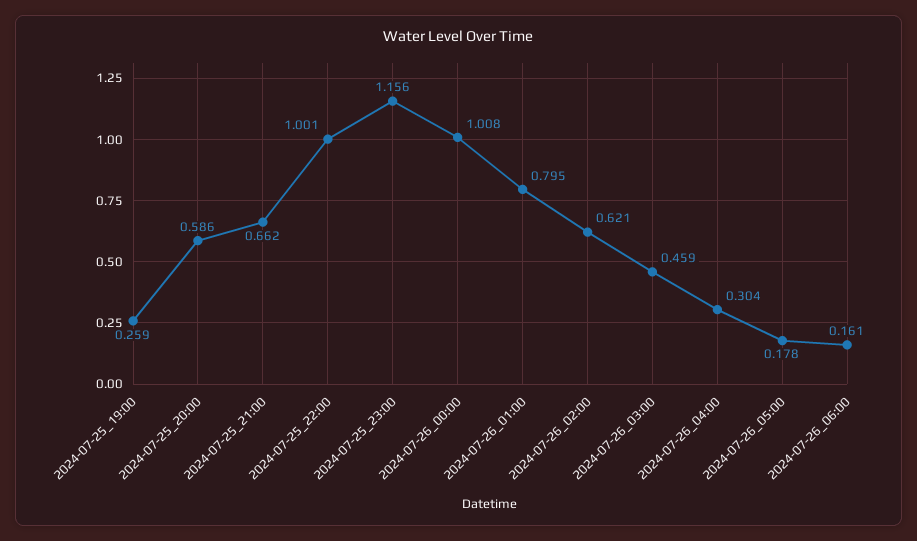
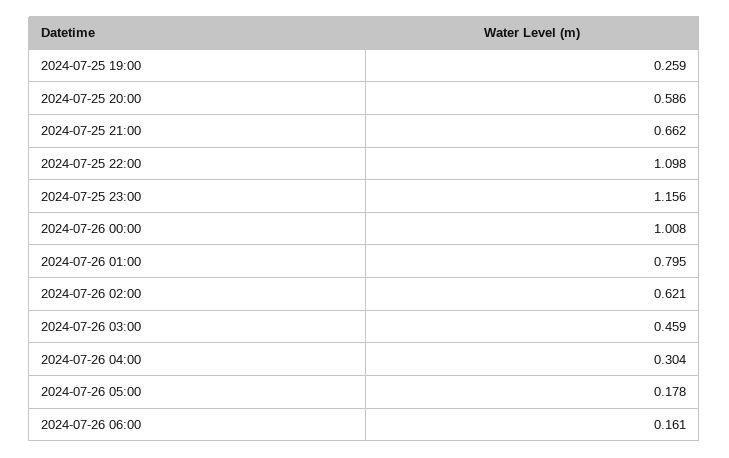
2024-07-25_22:00: 1.001 -> 1.098

